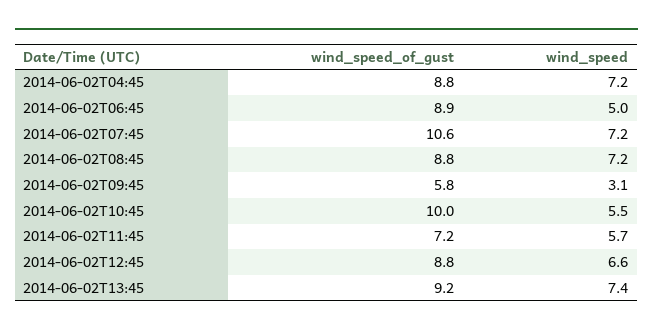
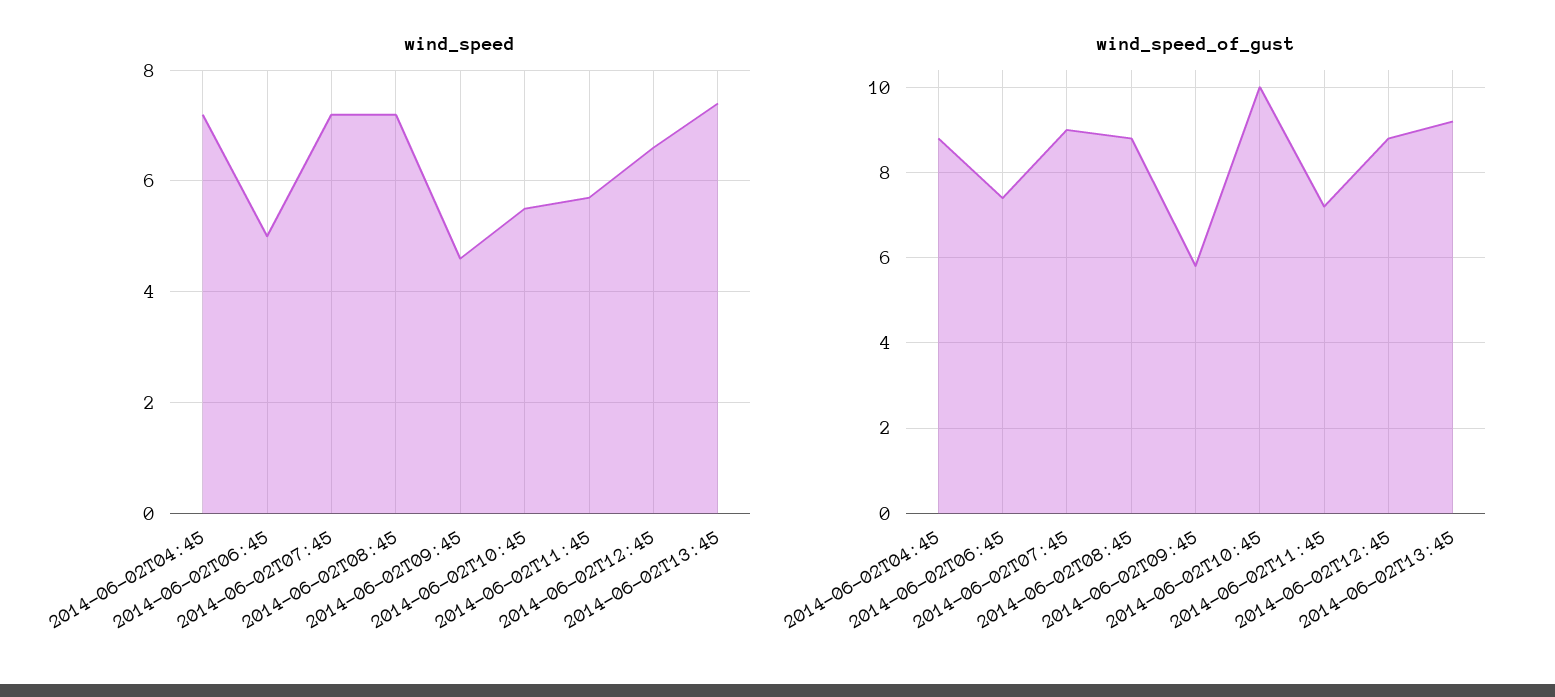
wind_speed_of_gust, 2014-06-02T06:45: 8.9 -> 7.5
wind_speed_of_gust, 2014-06-02T07:45: 10.6 -> 9
wind_speed, 2014-06-02T09:45: 3.1 -> 4.5

